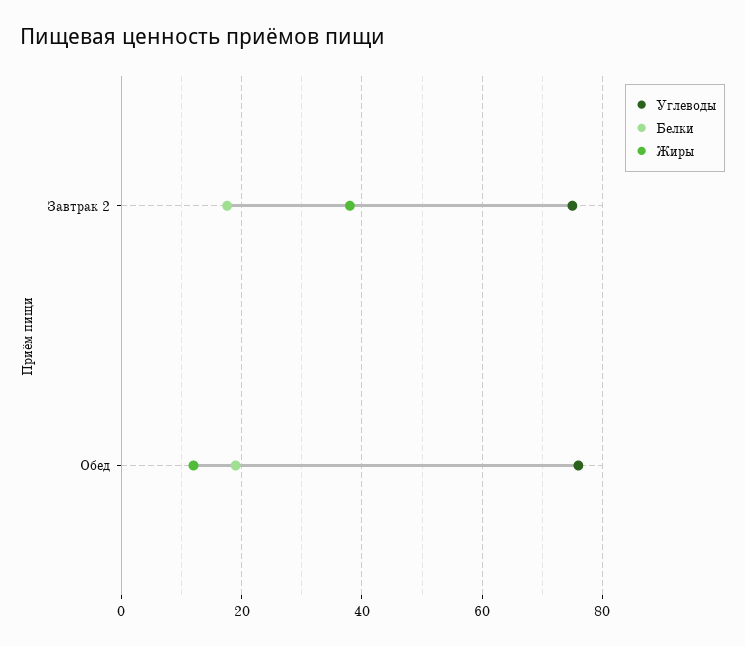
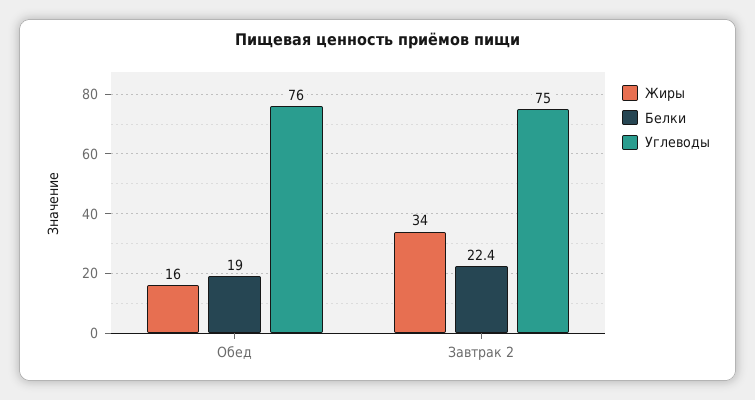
Белки, Завтрак 2: 18 -> 22.4
Жиры, Завтрак 2: 38 -> 34
Жиры, Обед: 12 -> 16

